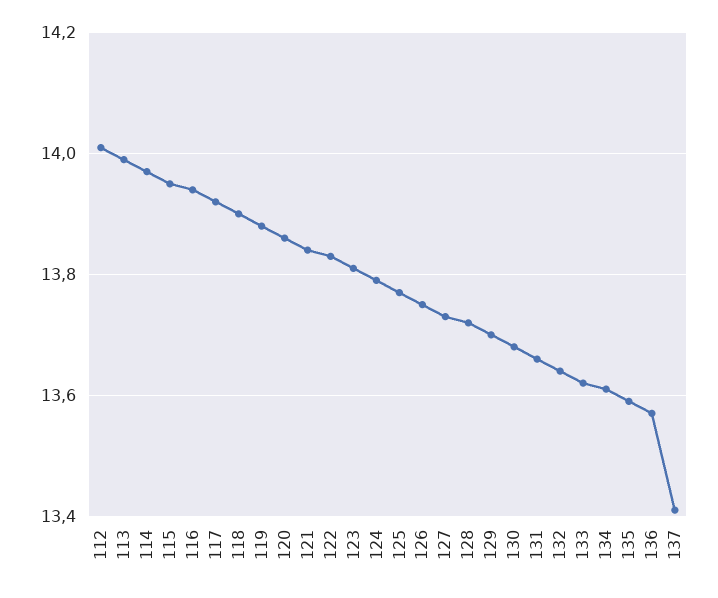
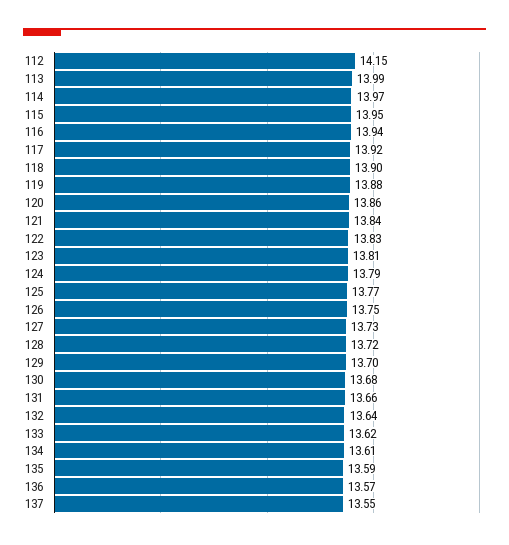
112: 14 -> 14.15
137: 13.4 -> 13.55

